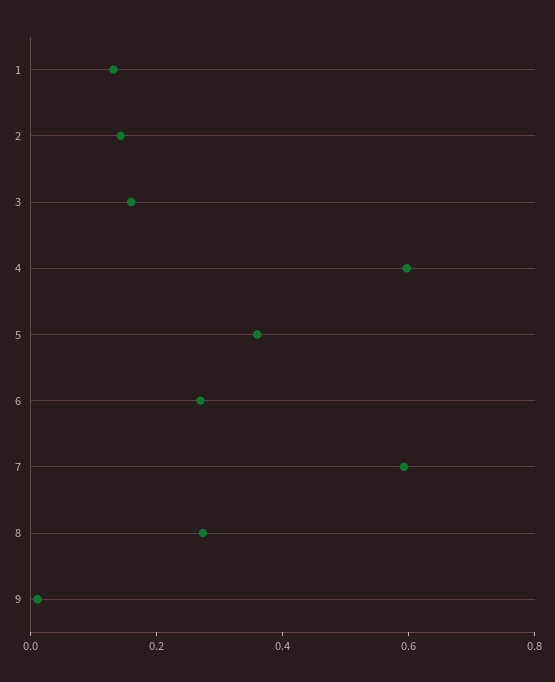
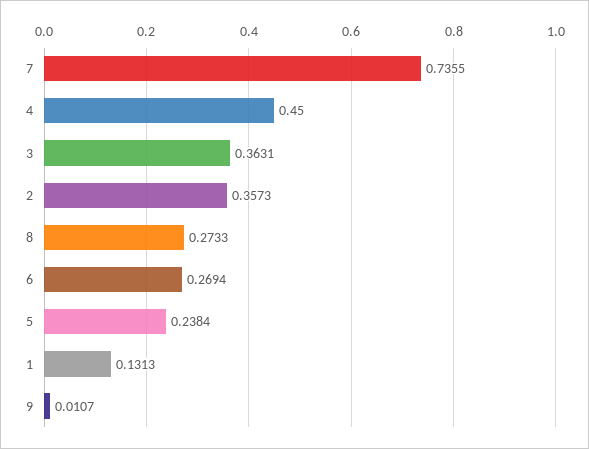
2: 0.15 -> 0.3573
3: 0.15 -> 0.3631
4: 0.6 -> 0.45
5: 0.35 -> 0.2384
7: 0.6 -> 0.7355

